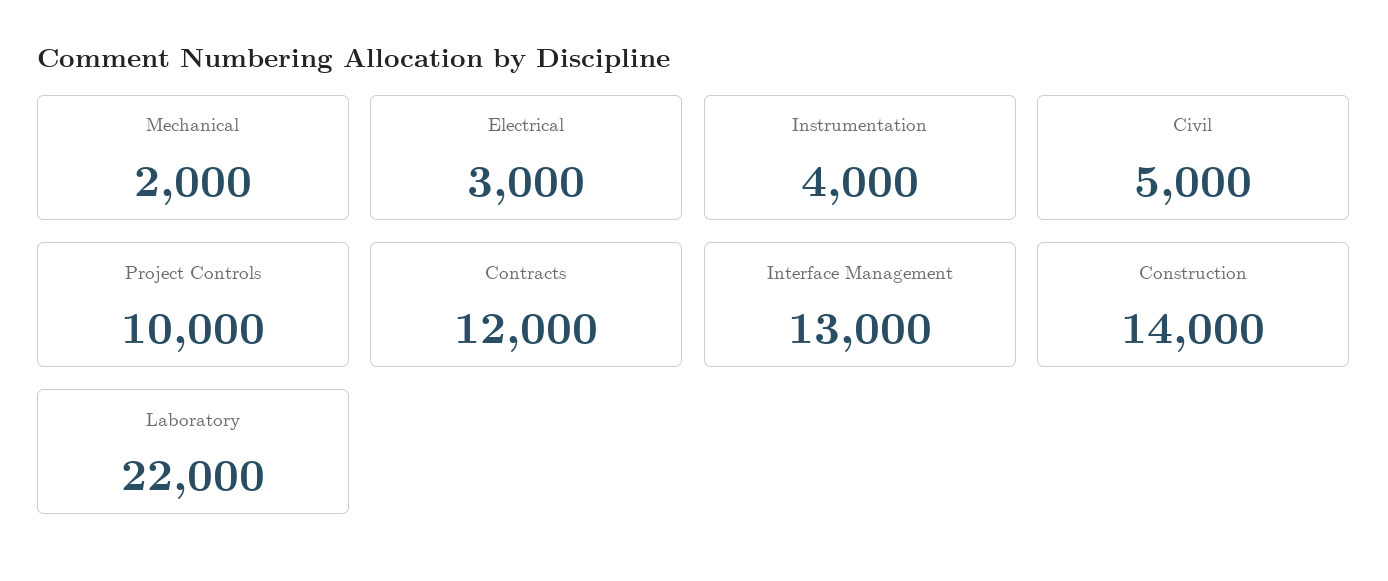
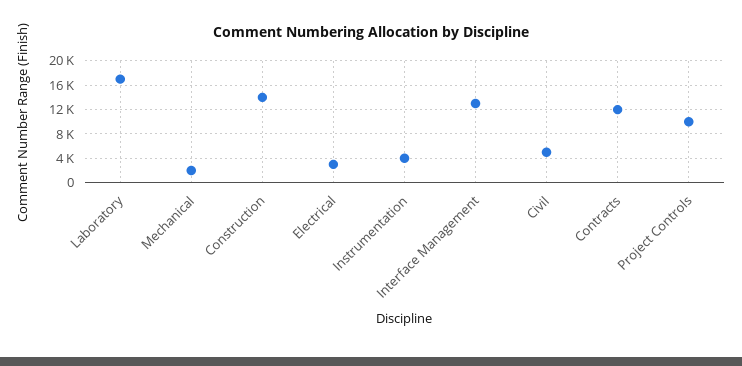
Laboratory: 22000 -> 17000

